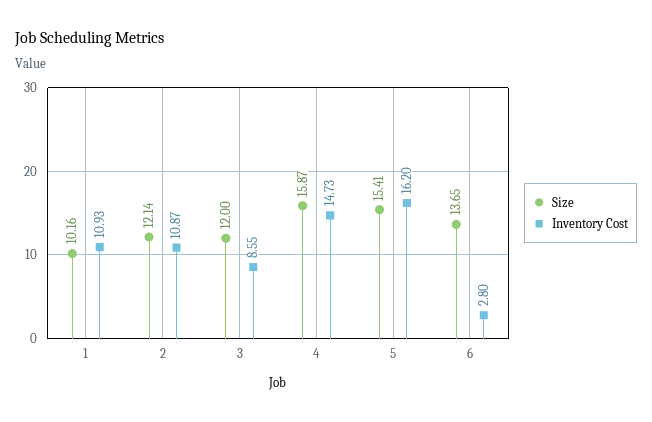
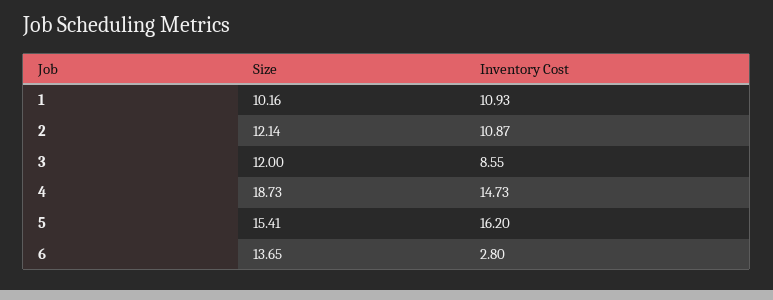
Size, 4: 15.87 -> 18.73

